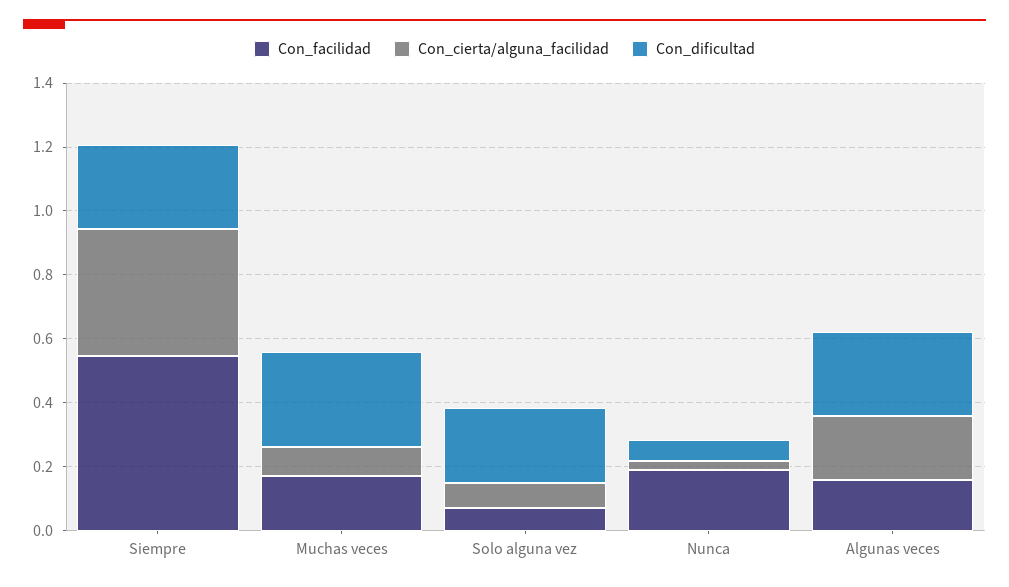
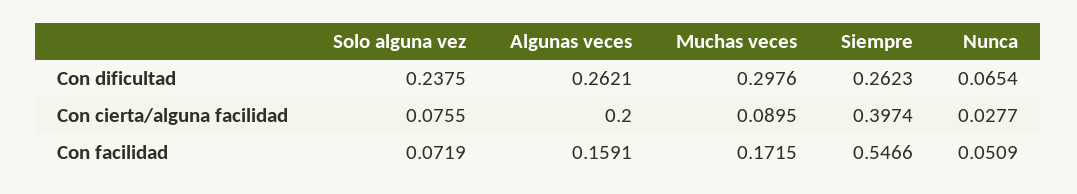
Con_facilidad, Nunca: 0.2 -> 0.0509

